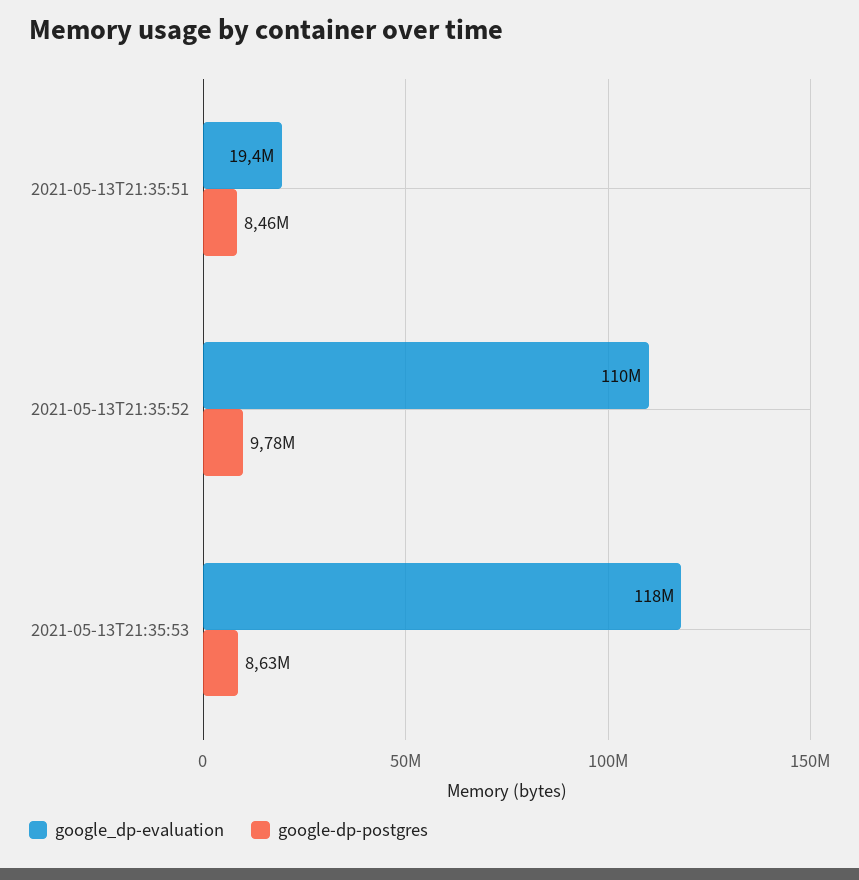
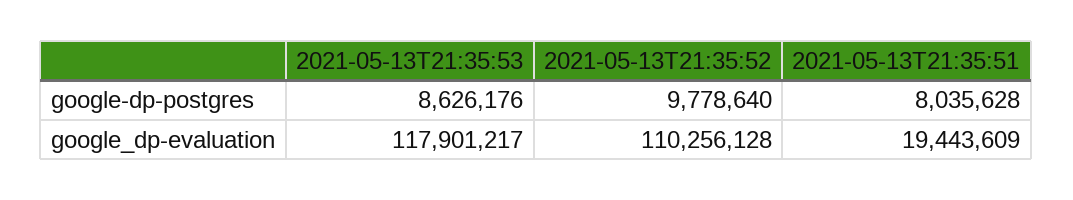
google-dp-postgres, 2021-05-13T21:35:51: 8460000 -> 8035628

